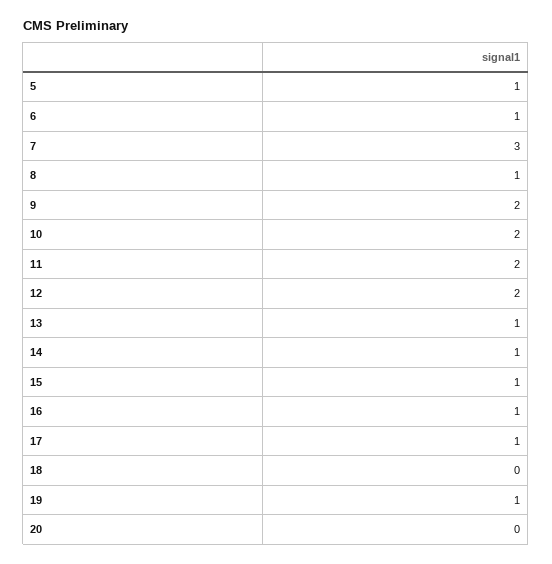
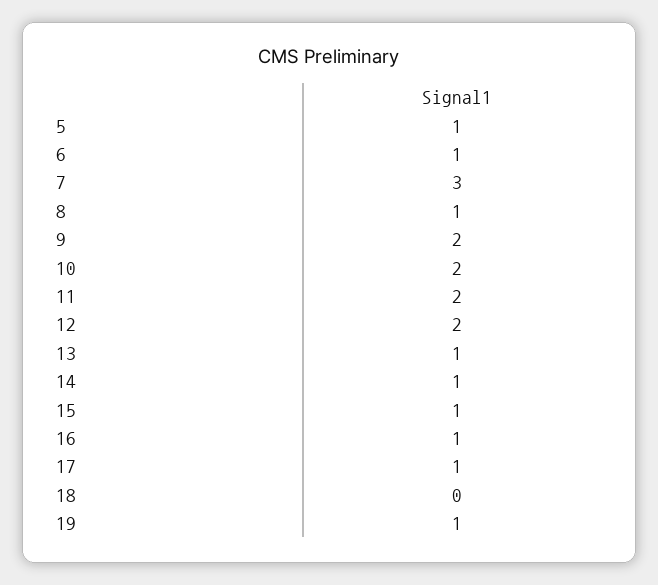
20: 0 -> none

